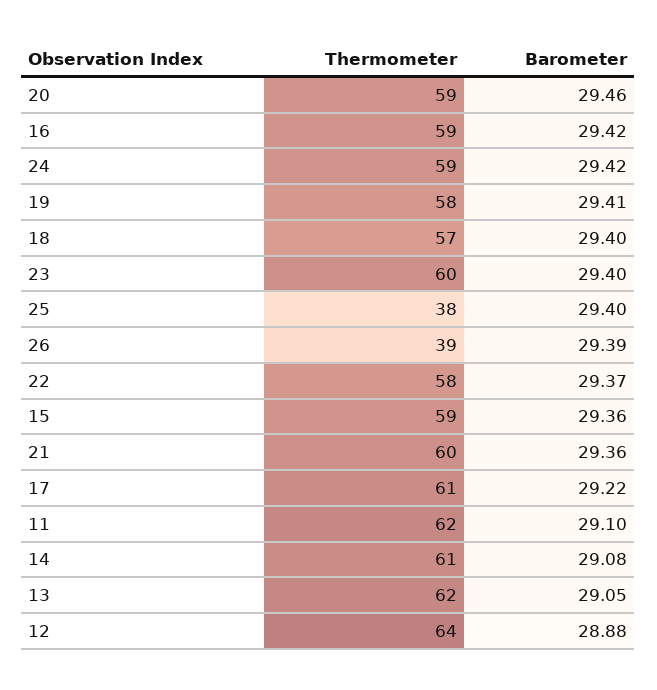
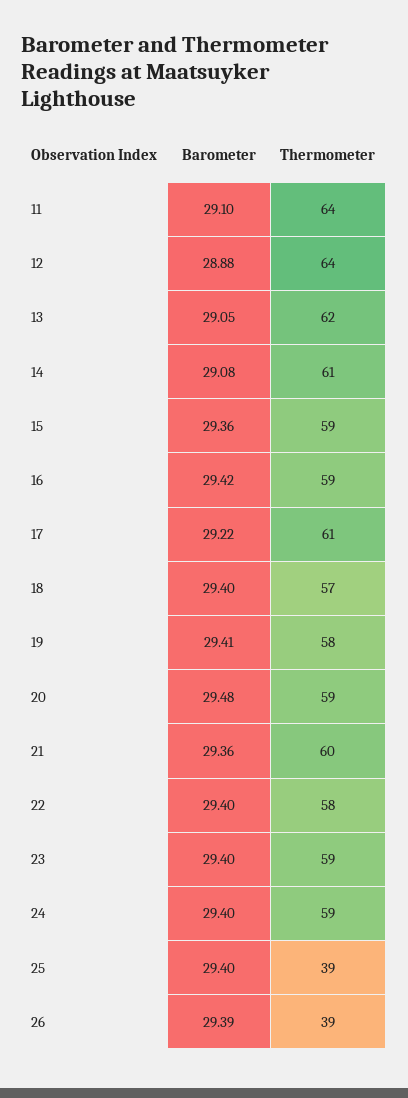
Barometer, 20: 29.46 -> 29.48
Barometer, 24: 29.42 -> 29.4
Thermometer, 23: 60 -> 59
Thermometer, 25: 38 -> 39
Barometer, 22: 29.37 -> 29.4
Thermometer, 11: 62 -> 64

